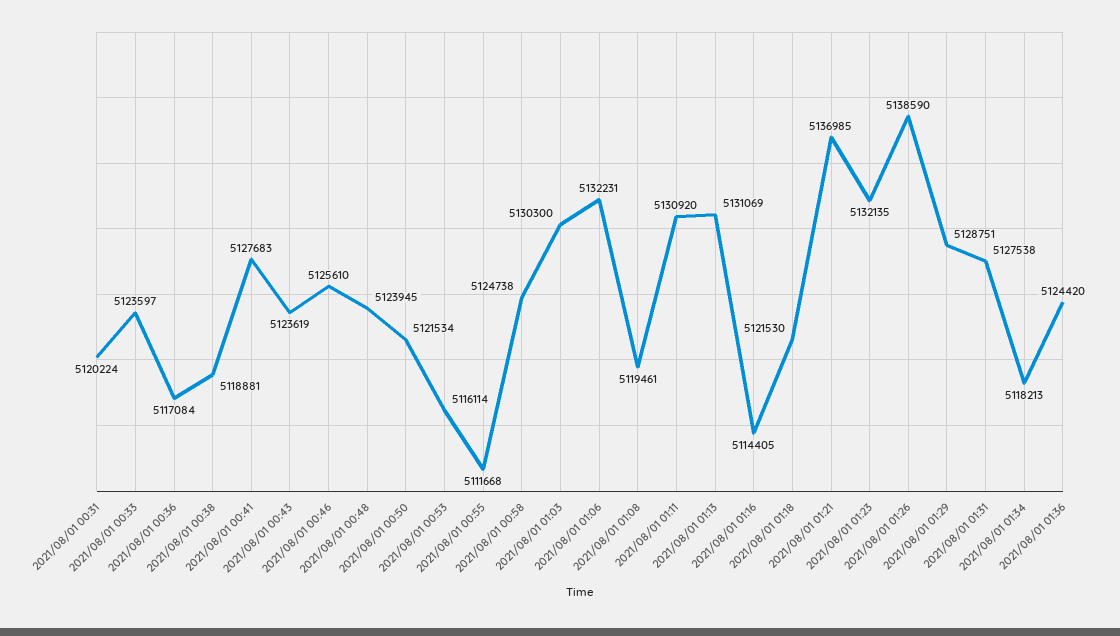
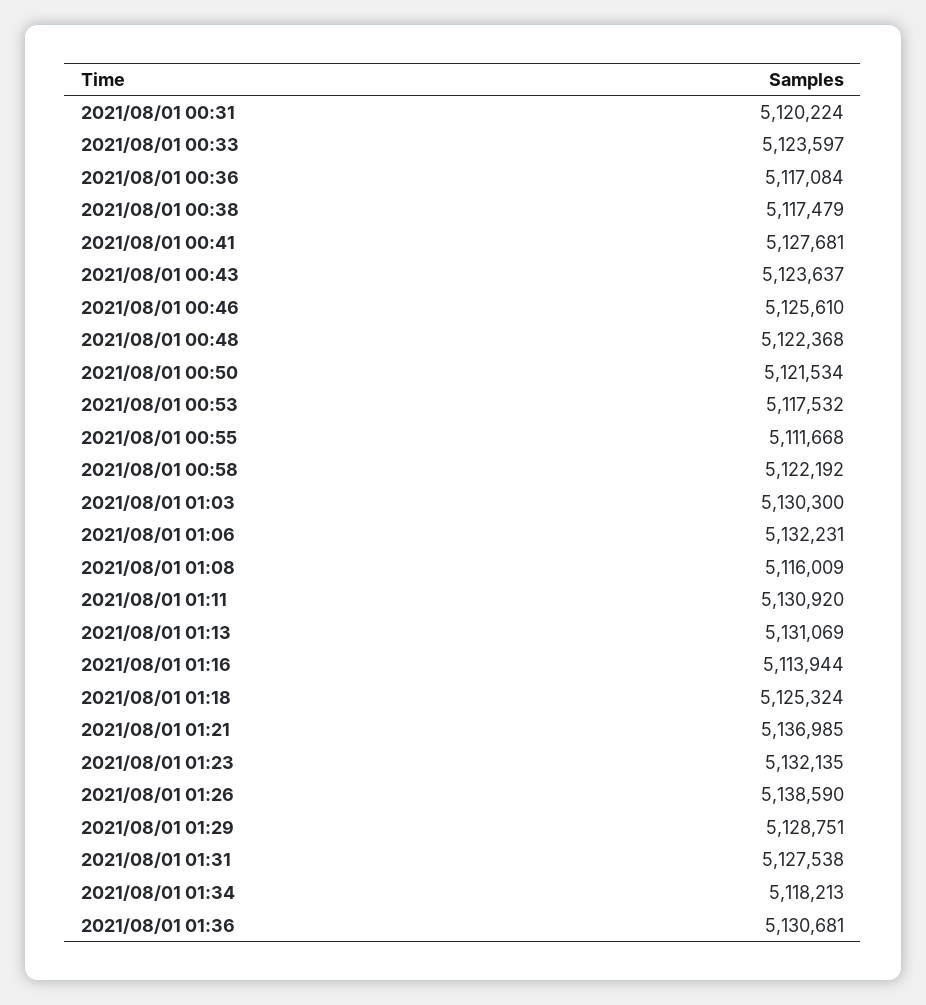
2021/08/01 00:38: 5118881 -> 5117479
2021/08/01 00:41: 5127683 -> 5127681
2021/08/01 00:43: 5123619 -> 5123637
2021/08/01 00:48: 5123945 -> 5122368
2021/08/01 00:53: 5116114 -> 5117532
2021/08/01 00:58: 5124738 -> 5122192
2021/08/01 01:08: 5119461 -> 5116009
2021/08/01 01:16: 5114405 -> 5113944
2021/08/01 01:18: 5121530 -> 5125324
2021/08/01 01:36: 5124420 -> 5130681

